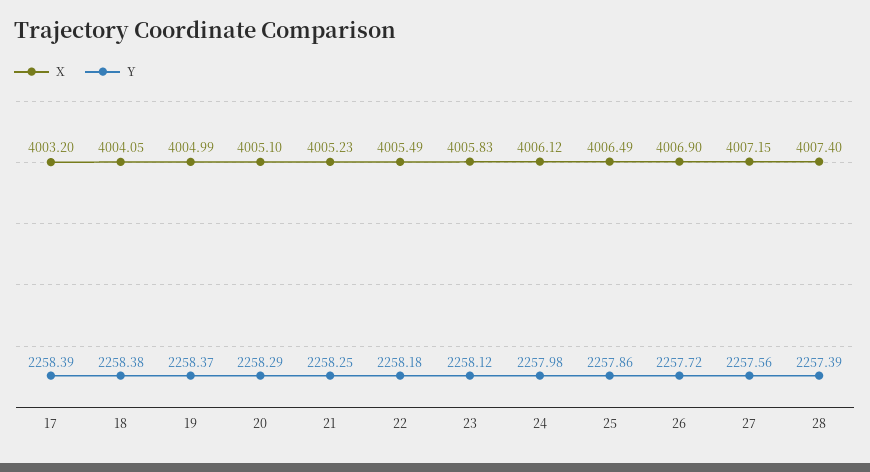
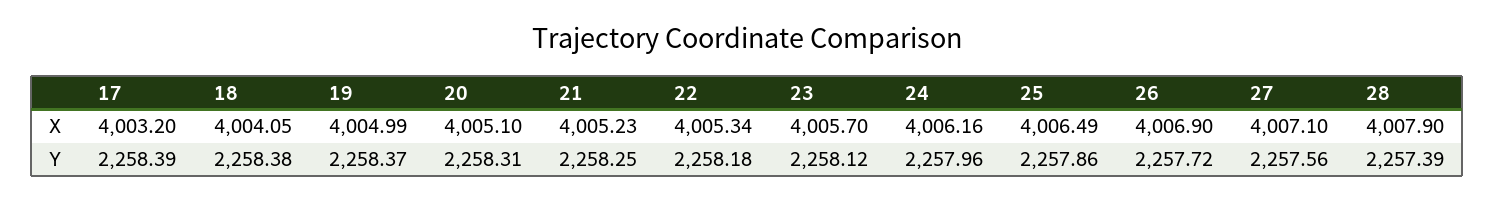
Y, 20: 2258.29 -> 2258.31
X, 22: 4005.49 -> 4005.34
X, 23: 4005.83 -> 4005.7
X, 24: 4006.12 -> 4006.16
Y, 24: 2257.98 -> 2257.96
X, 27: 4007.15 -> 4007.1
X, 28: 4007.4 -> 4007.9

